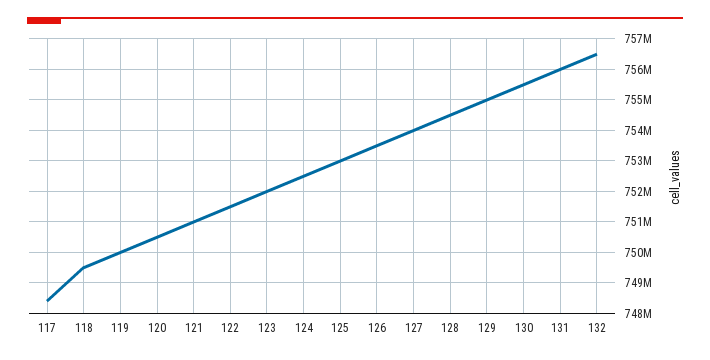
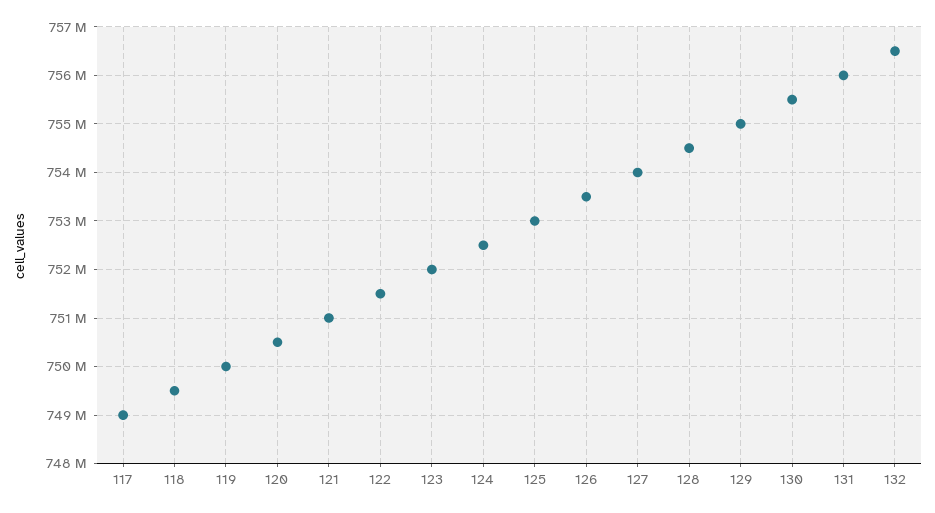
117: 748400000 -> 749000000

